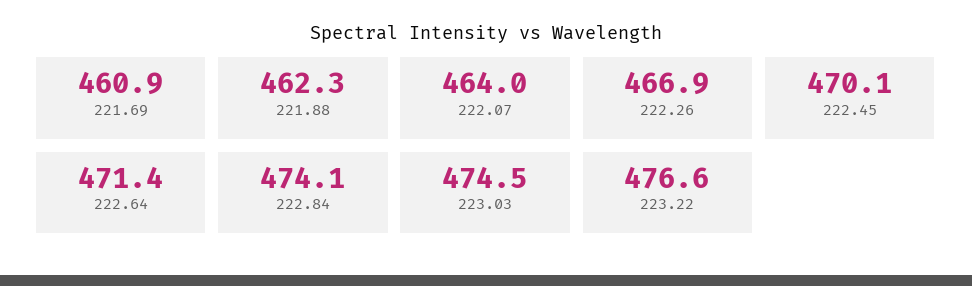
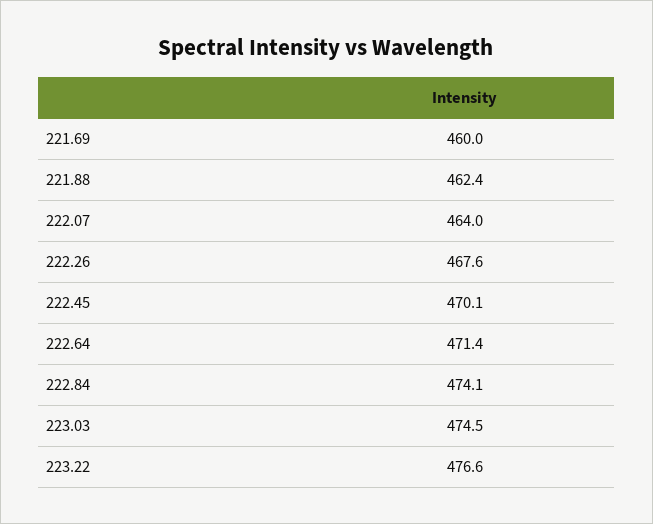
221.69: 460.9 -> 460
221.88: 462.3 -> 462.4
222.26: 466.9 -> 467.6

